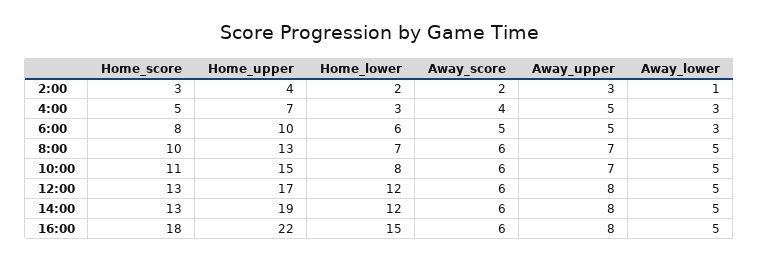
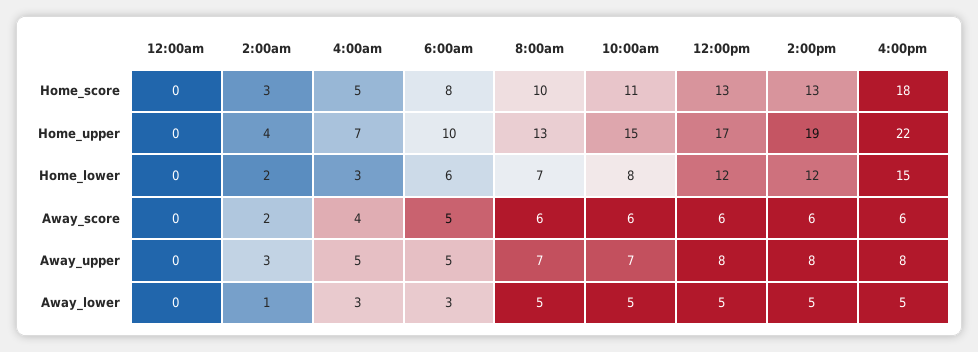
Home_score, 12:00am: none -> 0
Home_upper, 12:00am: none -> 0
Home_lower, 12:00am: none -> 0
Away_score, 12:00am: none -> 0
Away_upper, 12:00am: none -> 0
Away_lower, 12:00am: none -> 0

